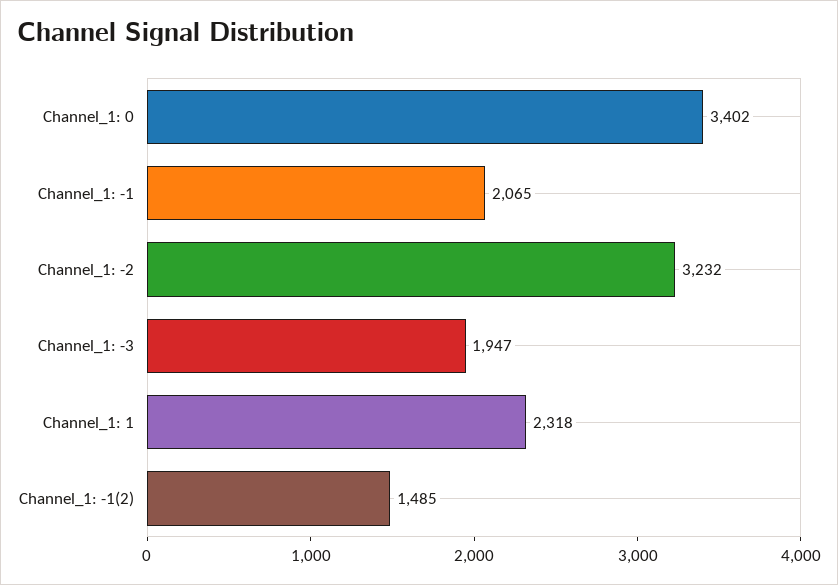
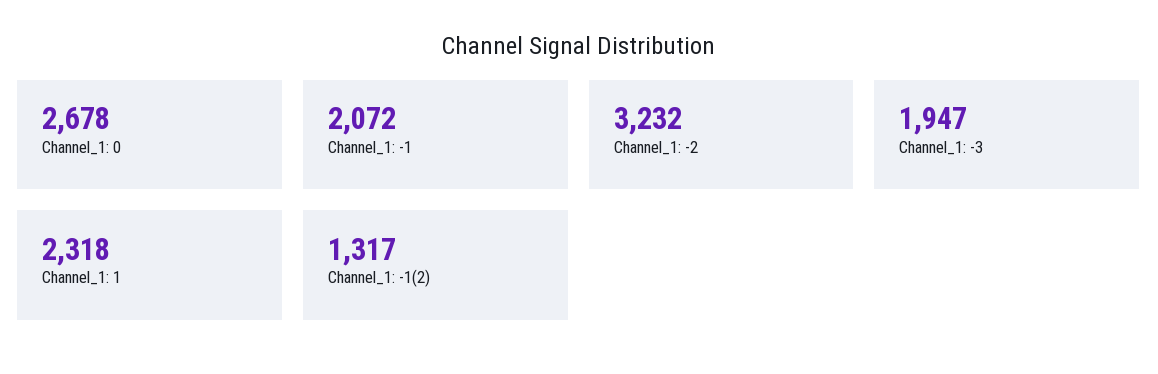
Channel_1: 0: 3402 -> 2678
Channel_1: -1: 2065 -> 2072
Channel_1: -1(2): 1485 -> 1317

